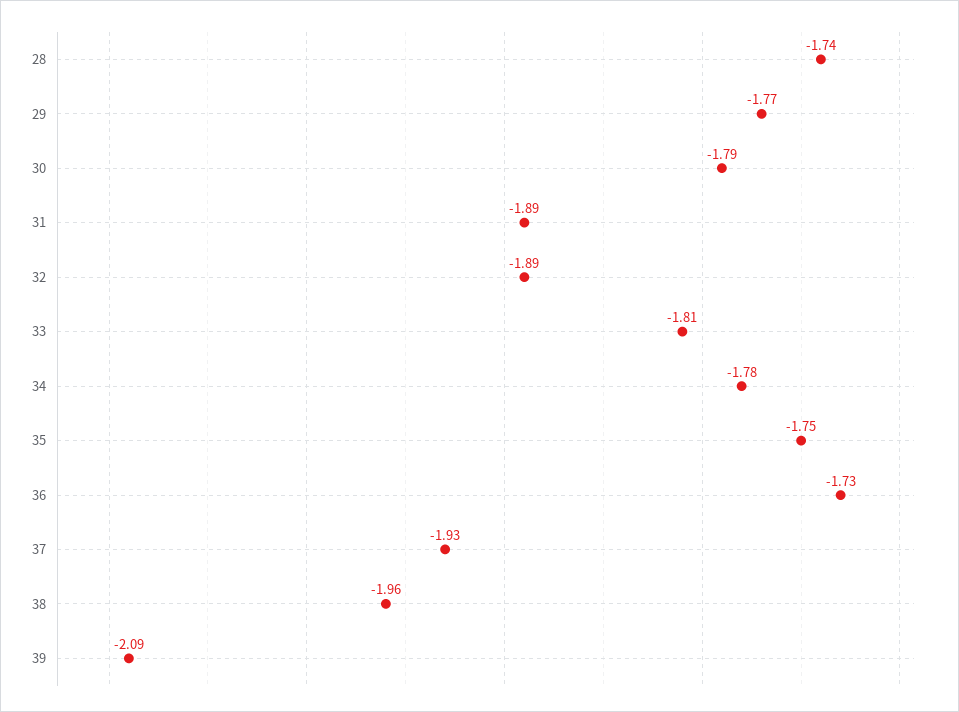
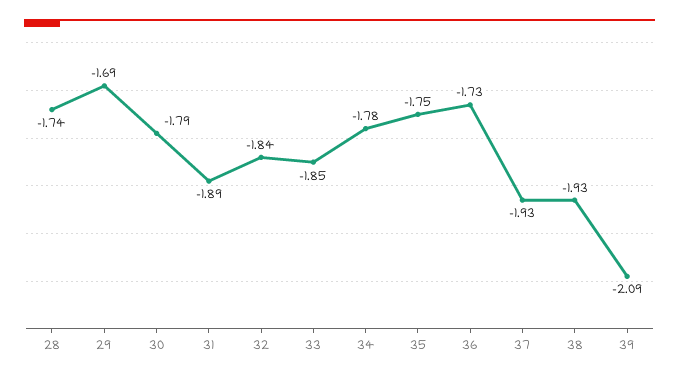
29: -1.77 -> -1.69
32: -1.89 -> -1.84
33: -1.81 -> -1.85
38: -1.96 -> -1.93

